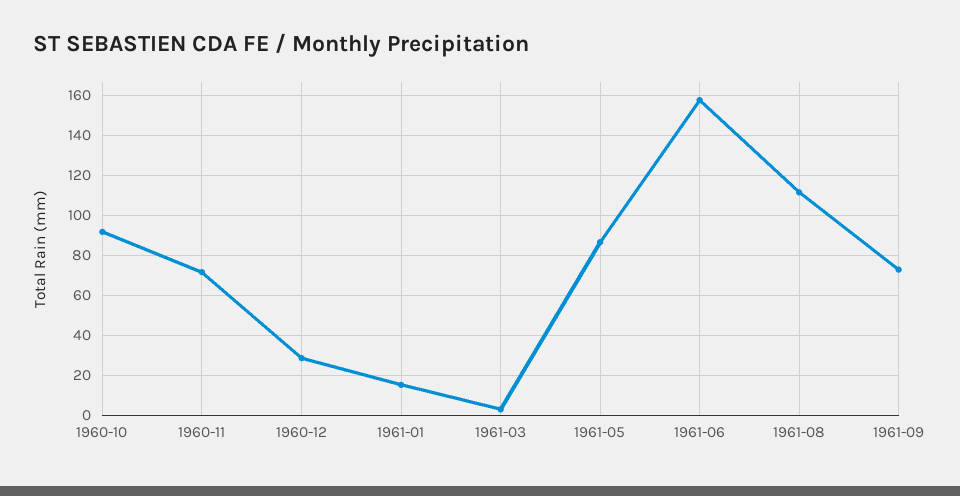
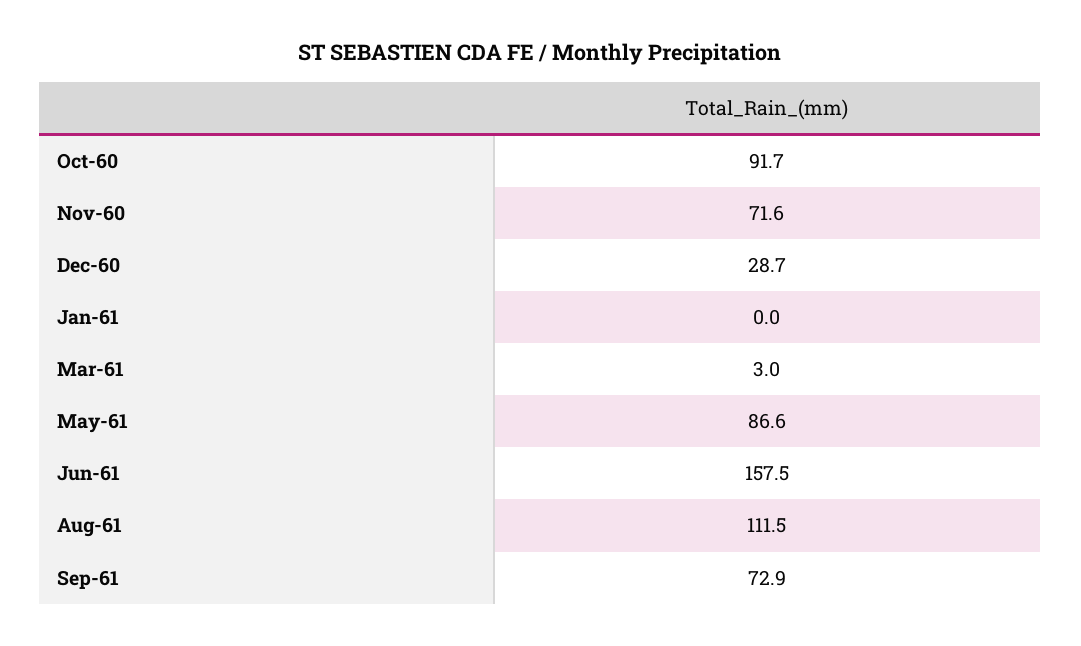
1961-01: 15 -> 0

